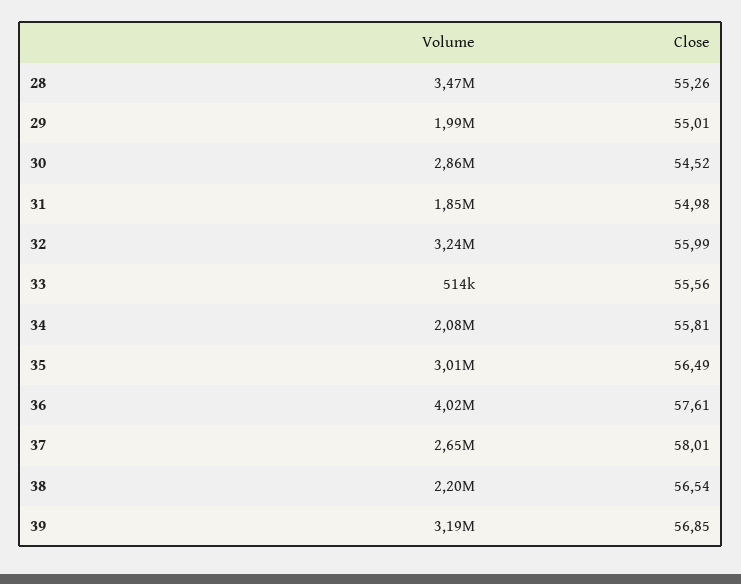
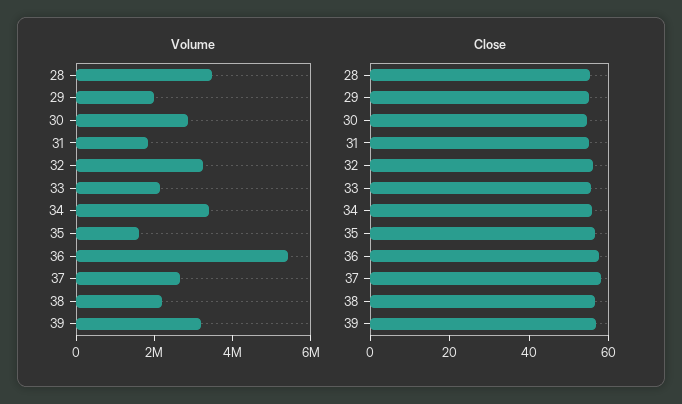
Volume, 33: 514000 -> 2000000
Volume, 34: 2080000 -> 3500000
Volume, 35: 3010000 -> 1500000
Volume, 36: 4020000 -> 5500000

